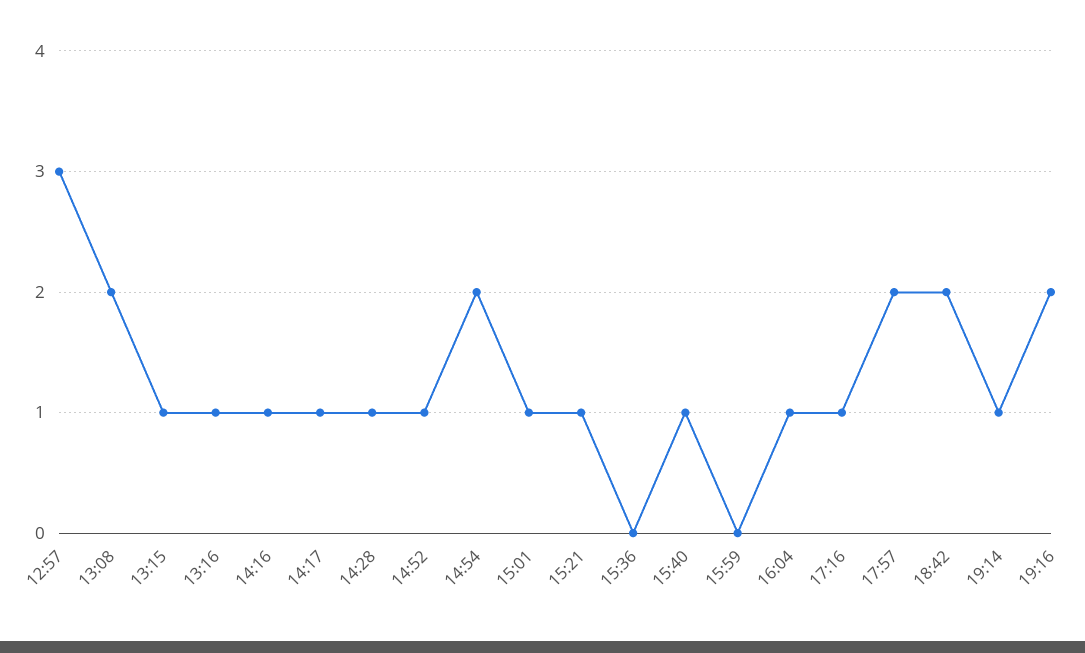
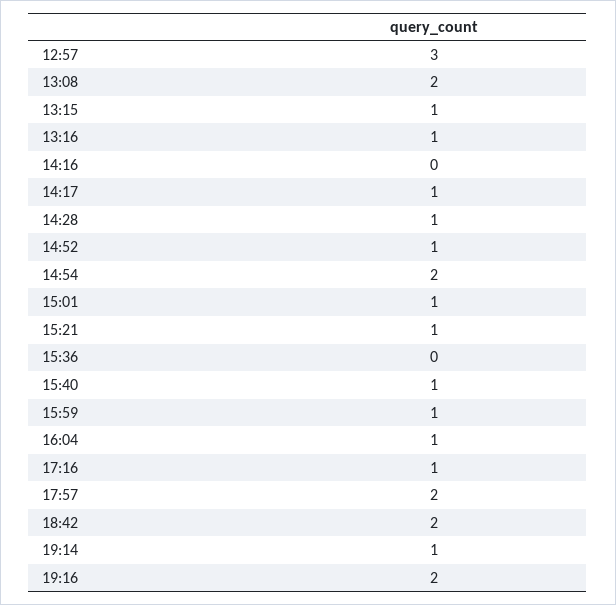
14:16: 1 -> 0
15:59: 0 -> 1

